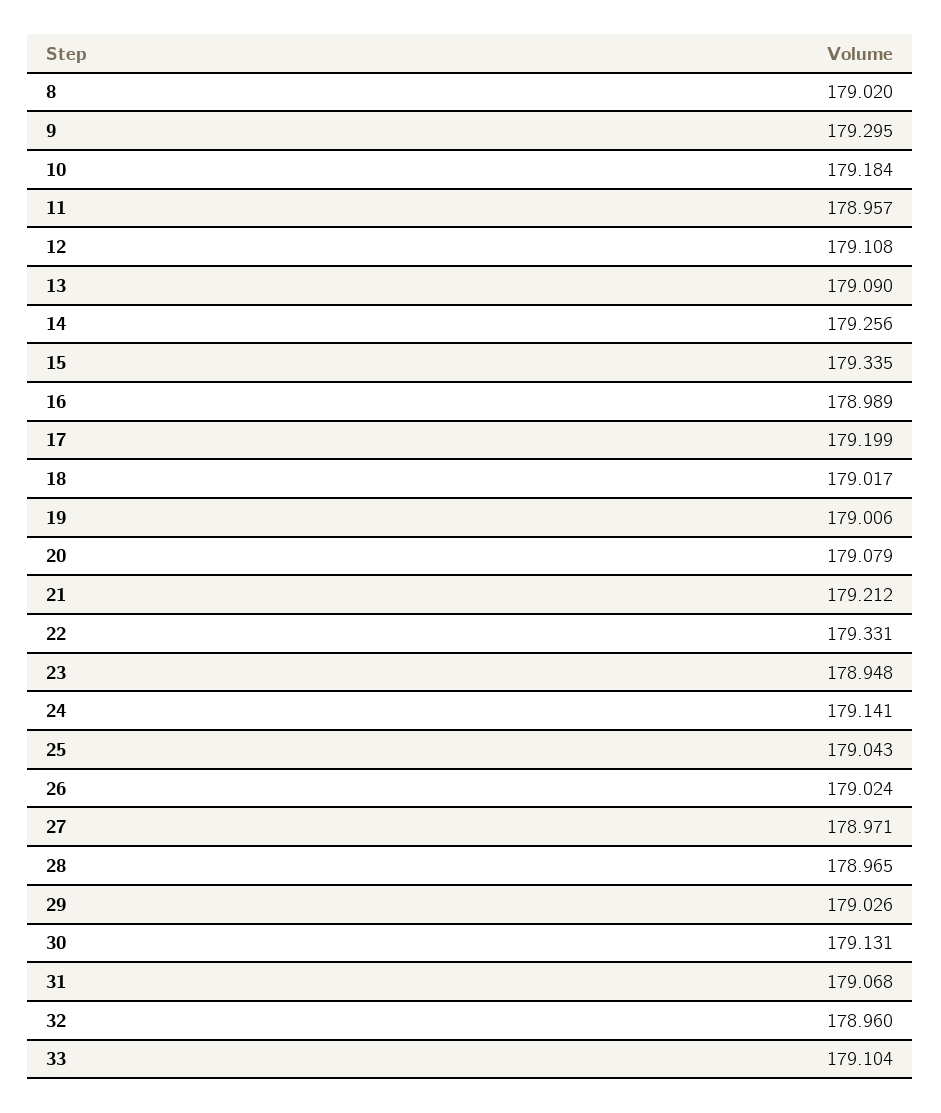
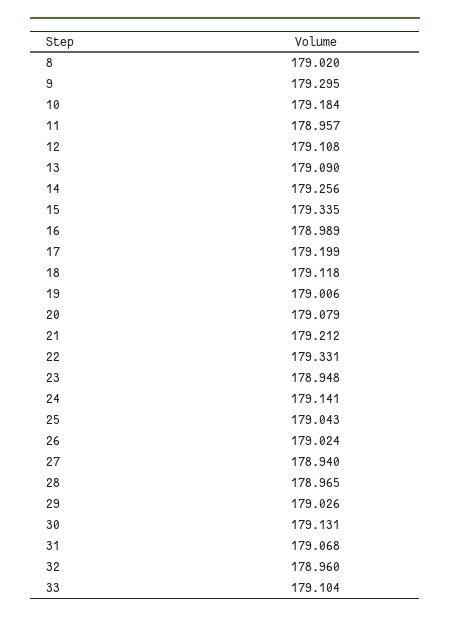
18: 179.017 -> 179.118
27: 178.971 -> 178.94

